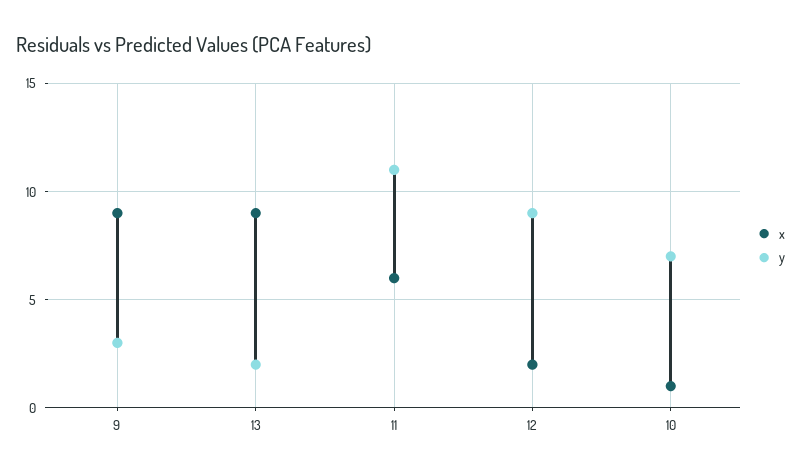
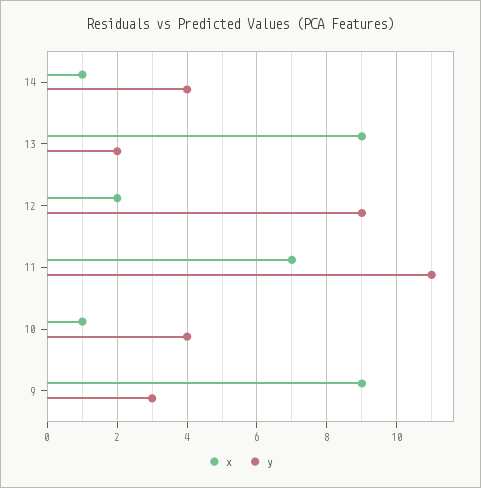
x, 11: 6 -> 7
y, 10: 7 -> 4
x, 14: none -> 1
y, 14: none -> 4

